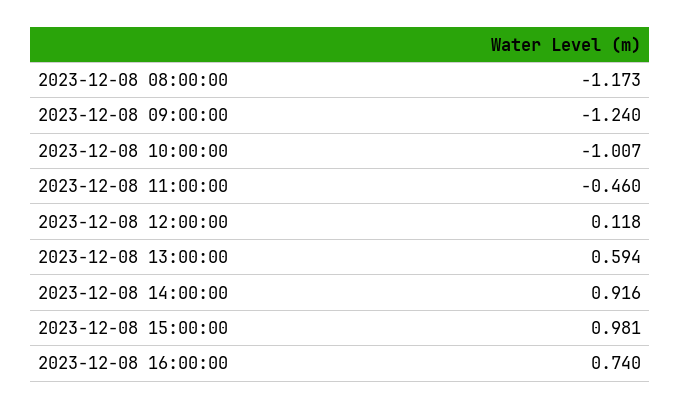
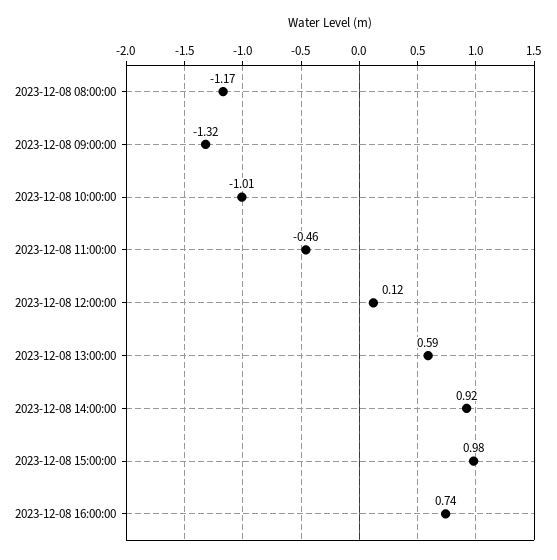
2023-12-08 09:00:00: -1.24 -> -1.32

